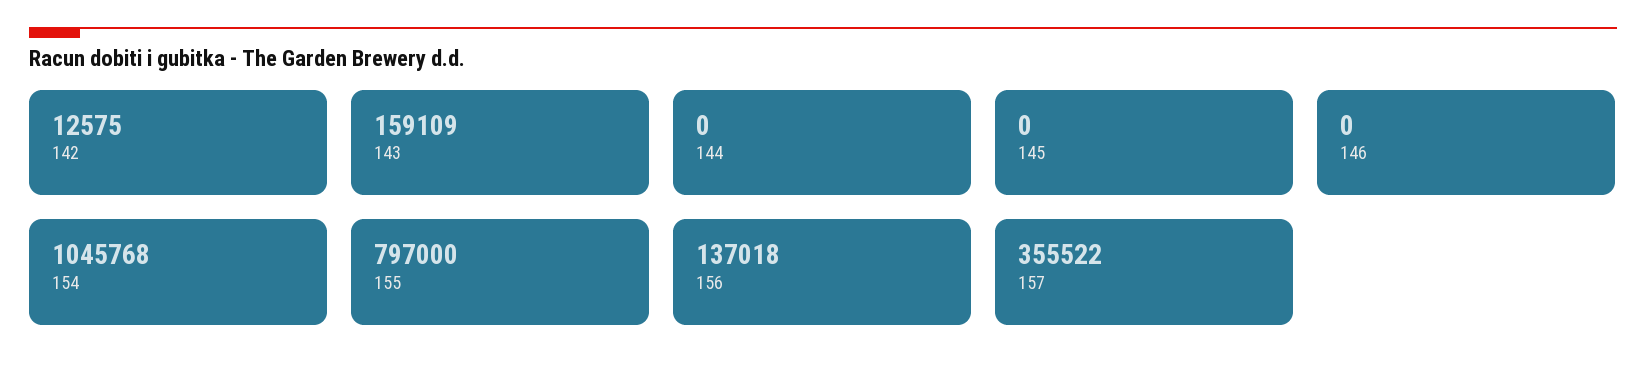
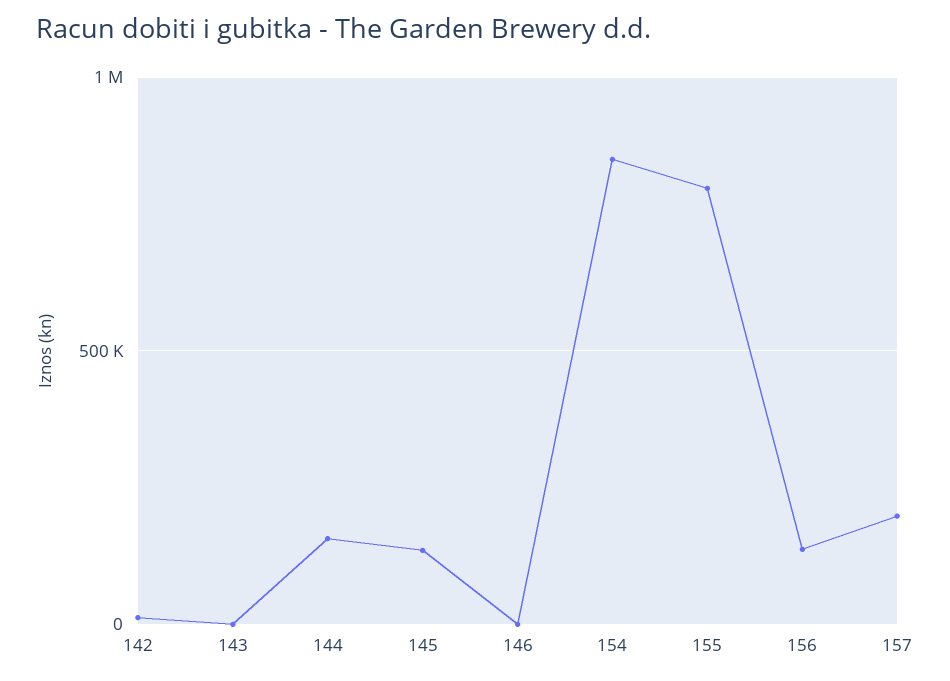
143: 159109 -> 0
144: 0 -> 150000
145: 0 -> 150000
154: 1045768 -> 850000
157: 355522 -> 200000

